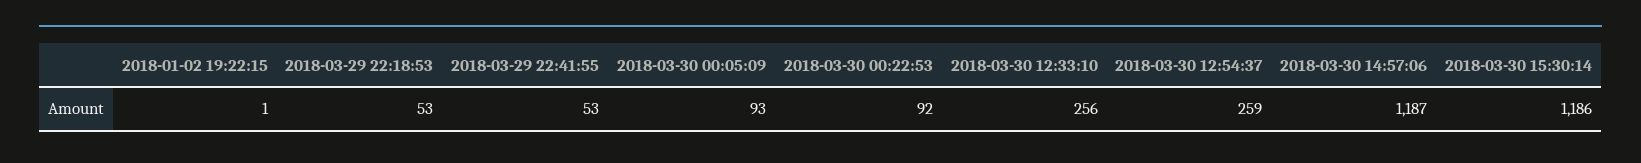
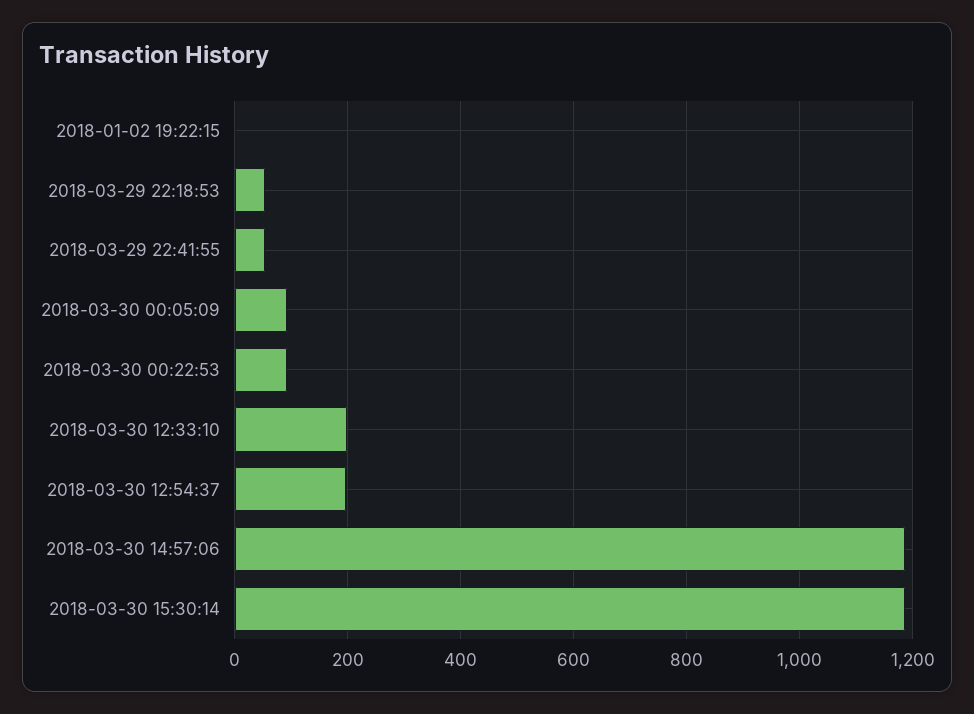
2018-03-30 12:33:10: 256 -> 200
2018-03-30 12:54:37: 259 -> 200

